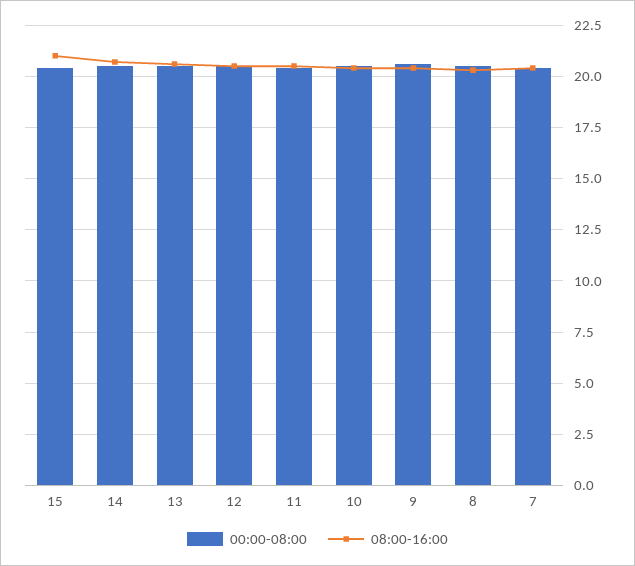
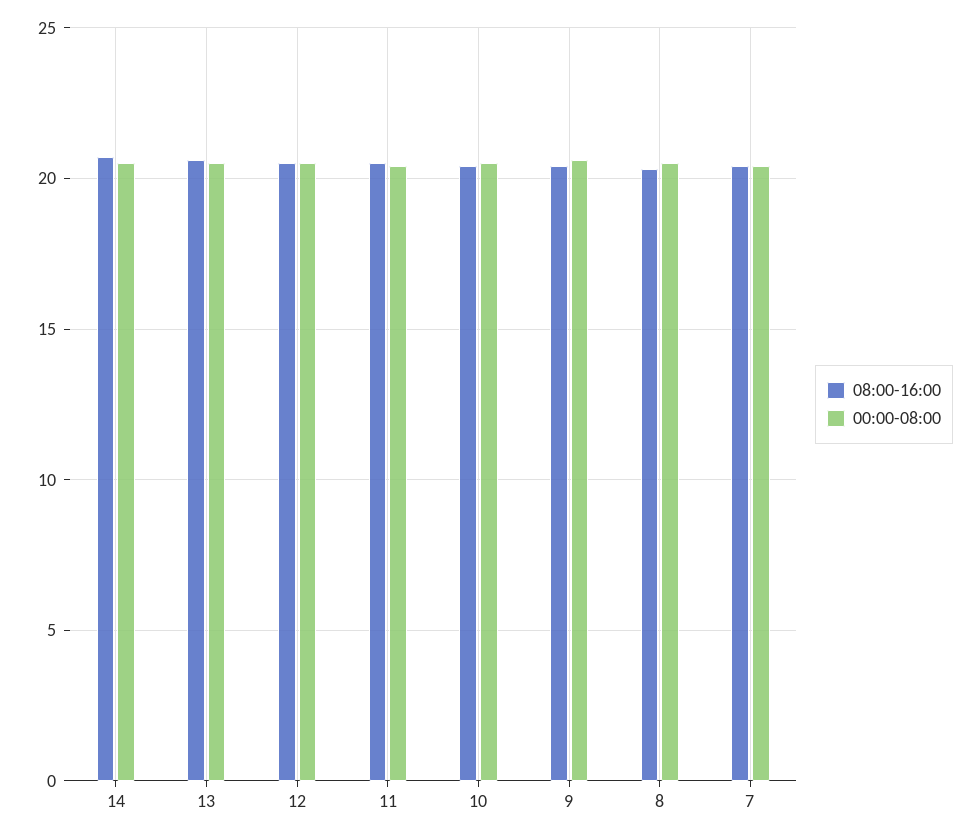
00:00-08:00, 15: 20.5 -> none
08:00-16:00, 15: 21 -> none

